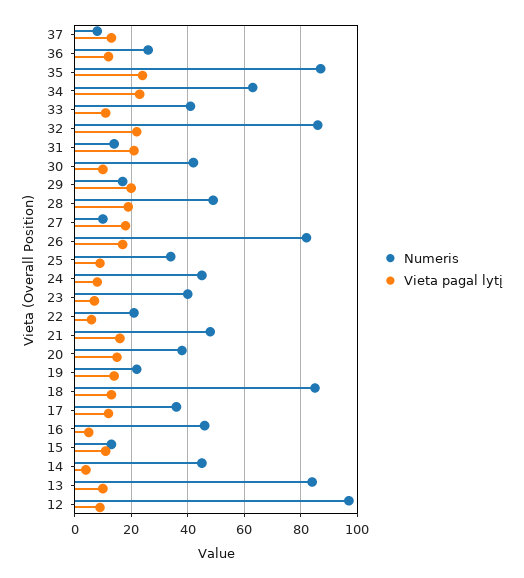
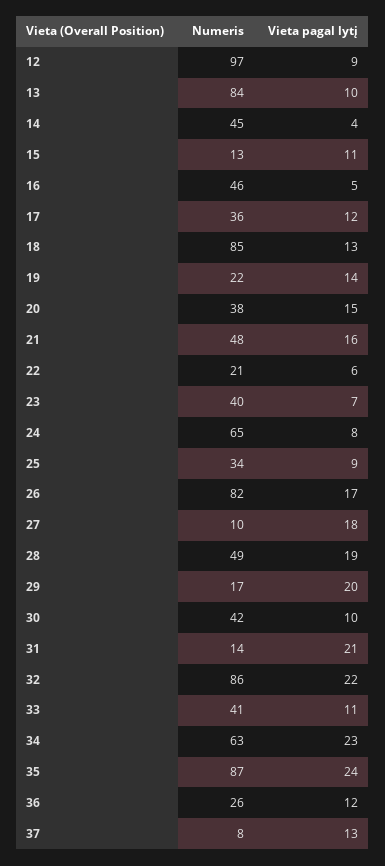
Numeris, 24: 45 -> 65

